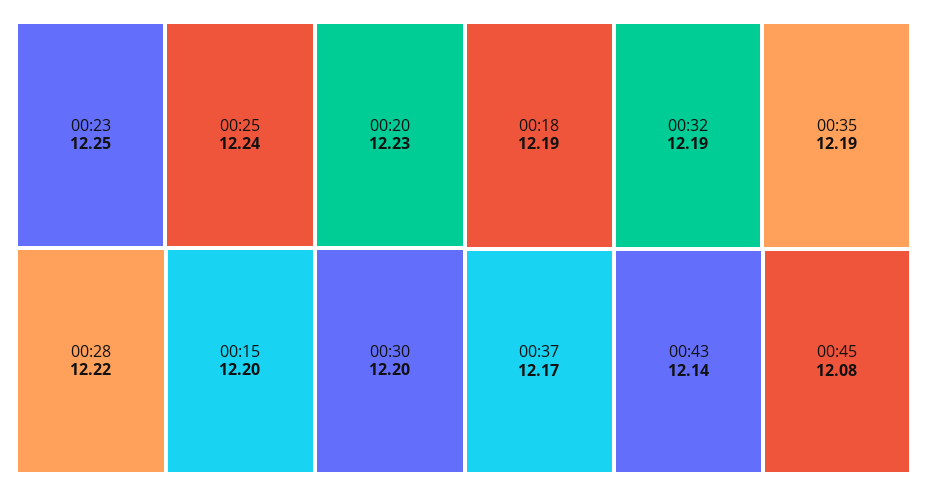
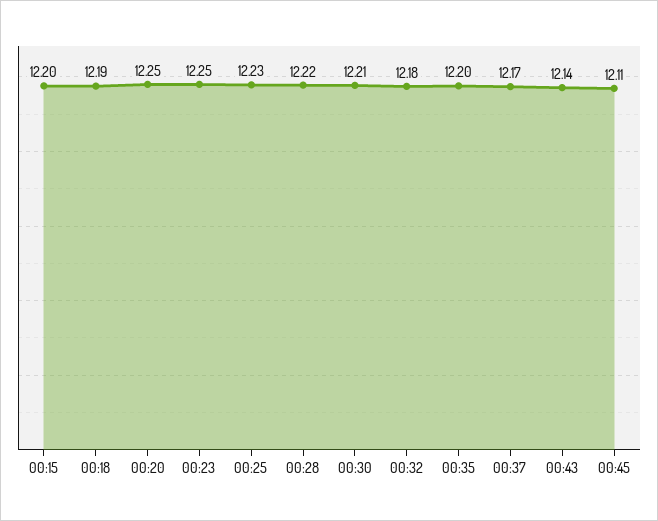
00:25: 12.24 -> 12.23
00:20: 12.23 -> 12.25
00:30: 12.2 -> 12.21
00:32: 12.19 -> 12.18
00:35: 12.19 -> 12.2
00:45: 12.08 -> 12.11

